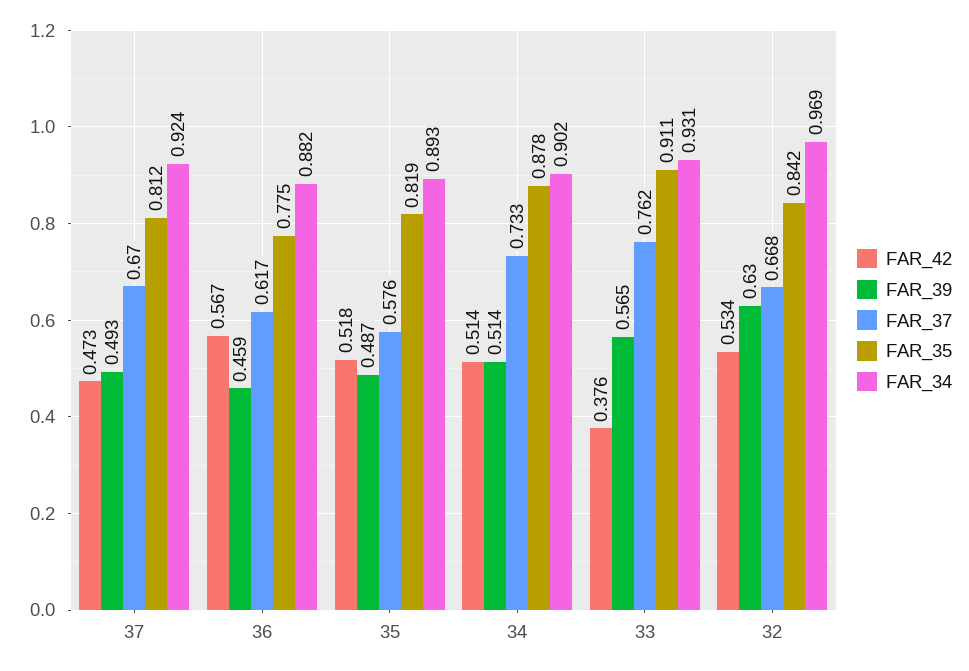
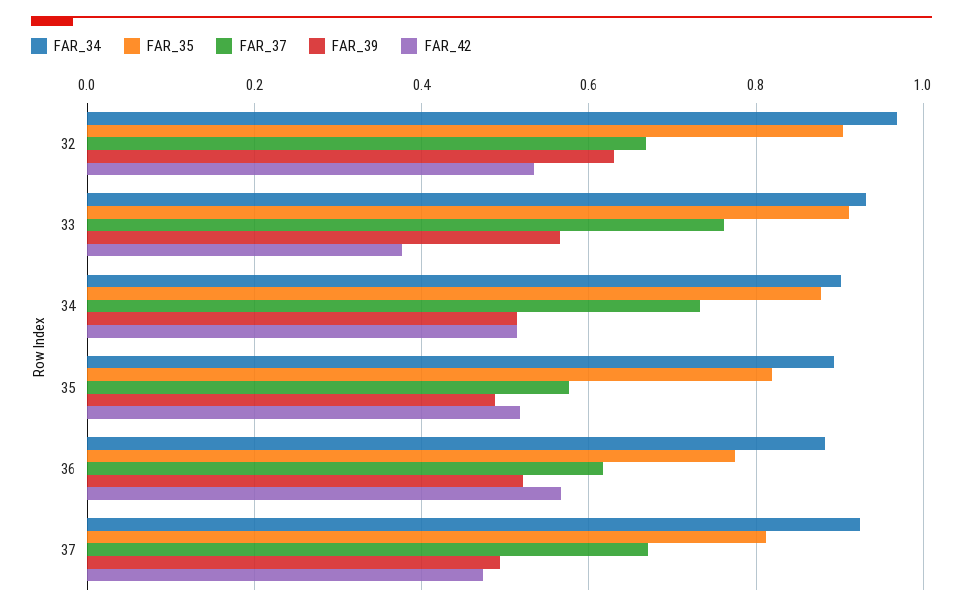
FAR_39, 36: 0.459 -> 0.52
FAR_35, 32: 0.842 -> 0.9

